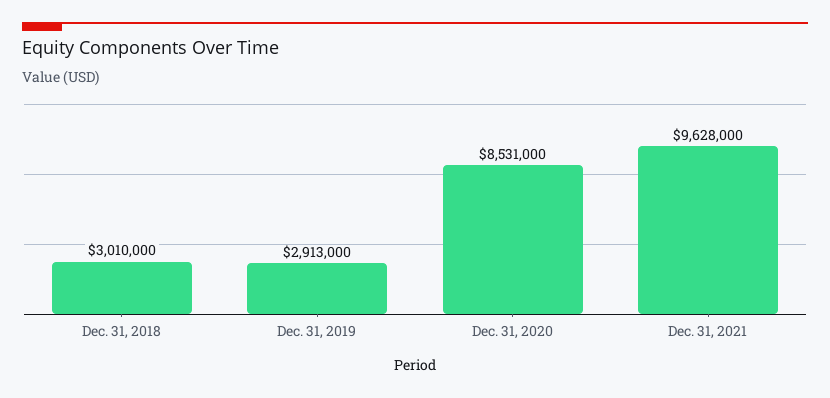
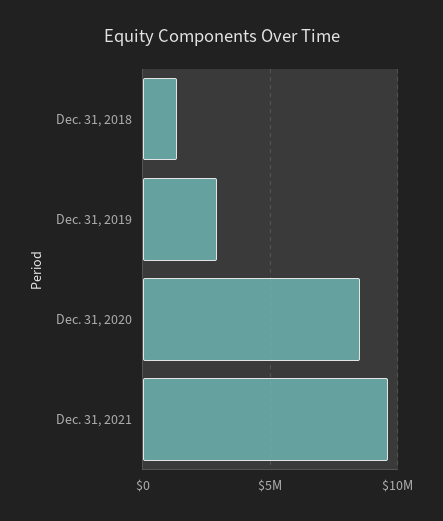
Dec. 31, 2018: 3010000 -> 1500000

